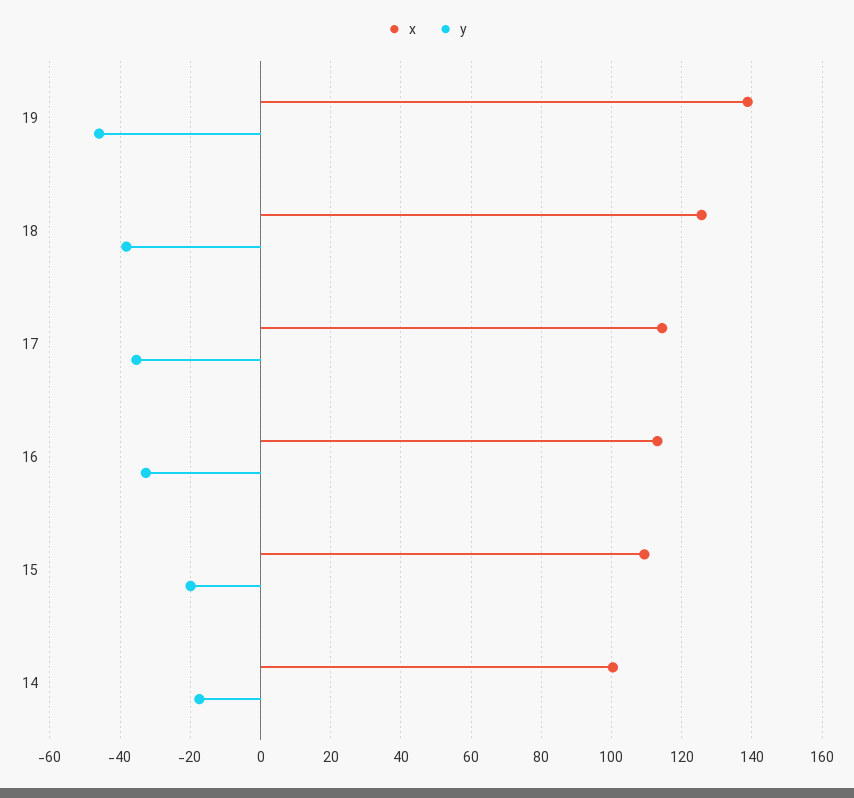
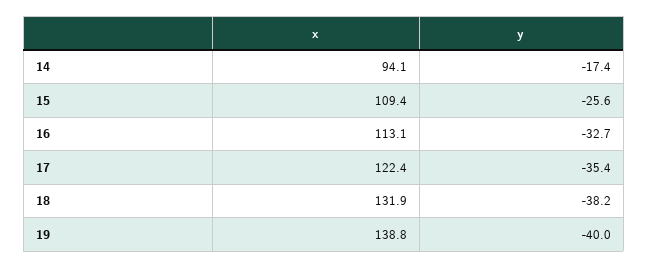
y, 19: -46 -> -40
x, 18: 126 -> 131.9
x, 17: 114 -> 122.4
y, 15: -20 -> -25.6
x, 14: 100 -> 94.1

